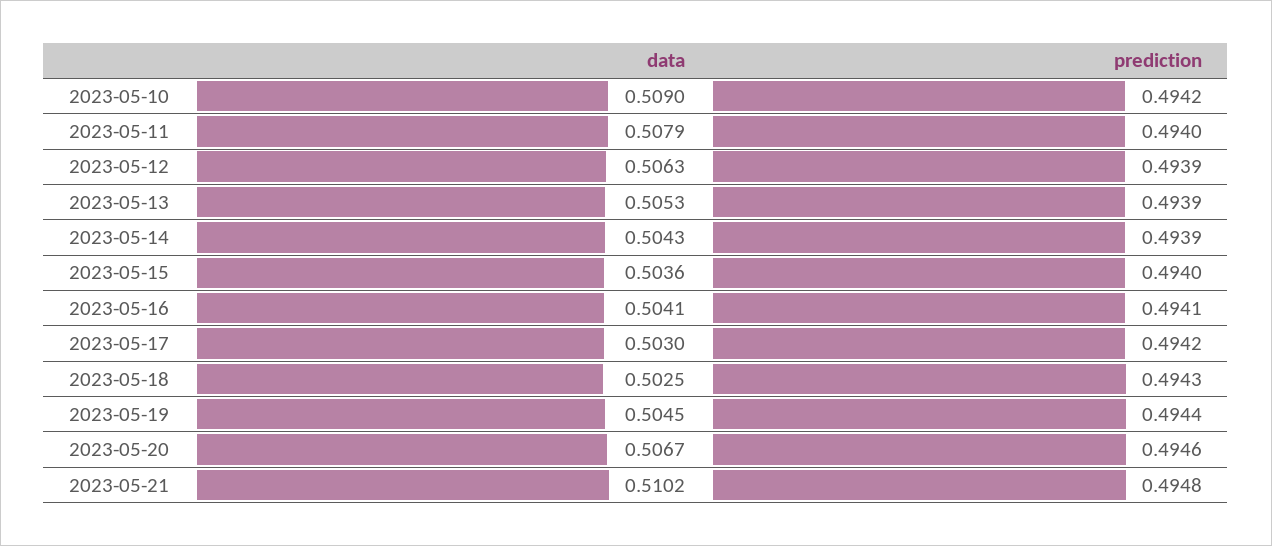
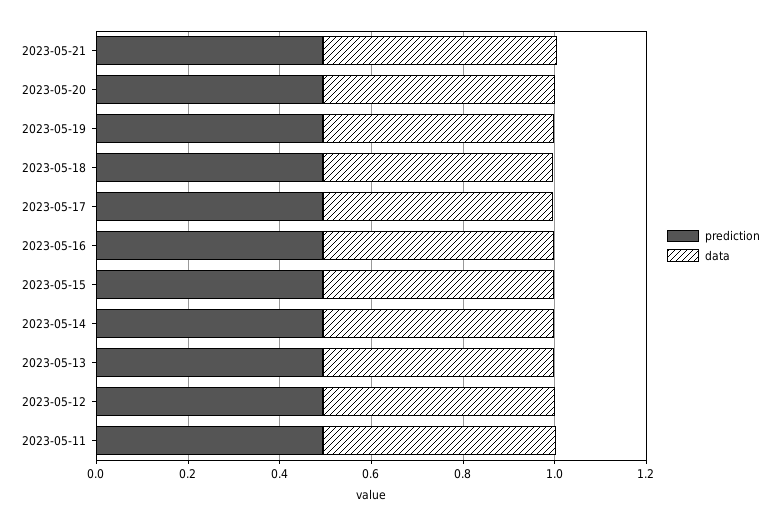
data, 2023-05-10: 0.509 -> none
prediction, 2023-05-10: 0.4942 -> none

